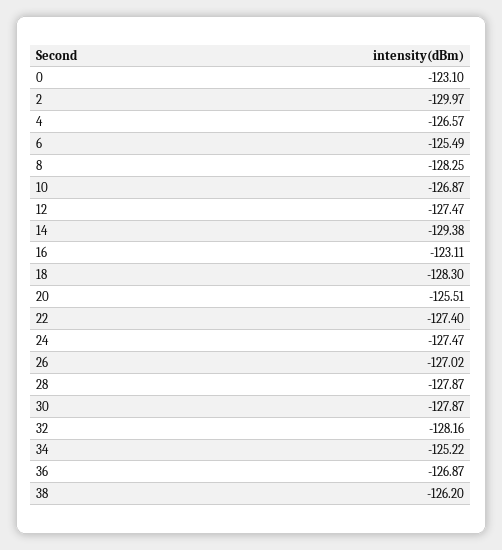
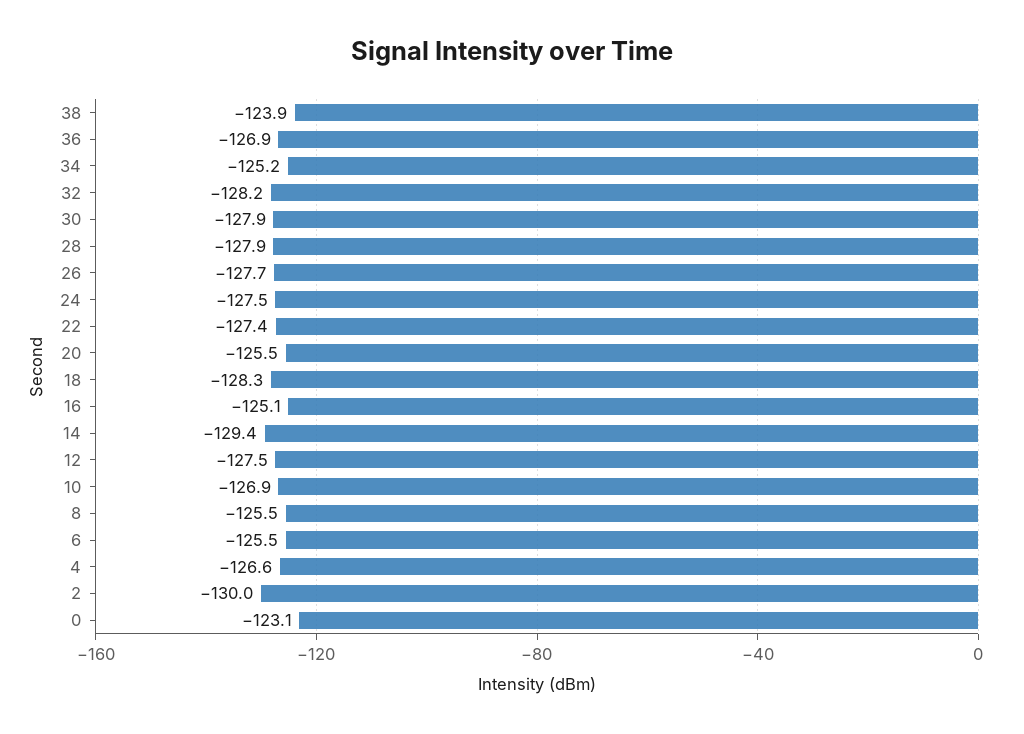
8: -128.25 -> -125.5
16: -123.11 -> -125.1
26: -127.02 -> -127.7
38: -126.2 -> -123.9

